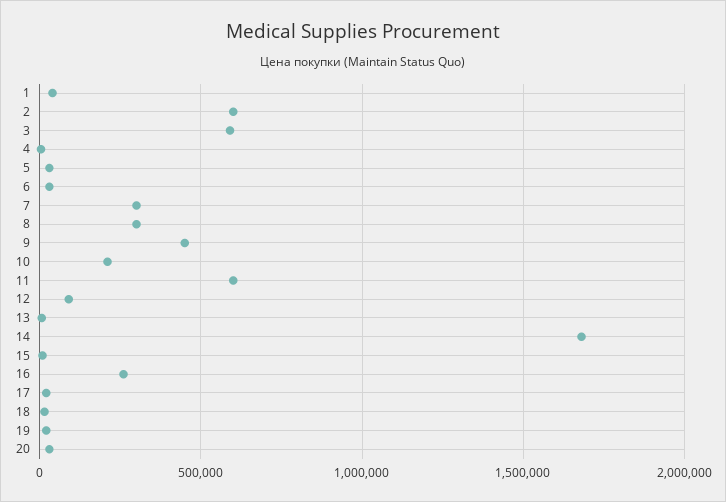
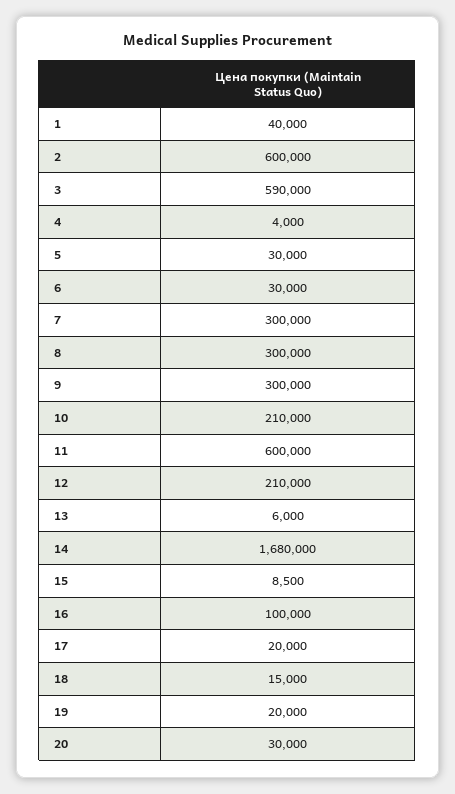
9: 450000 -> 300000
12: 100000 -> 210000
16: 250000 -> 100000

